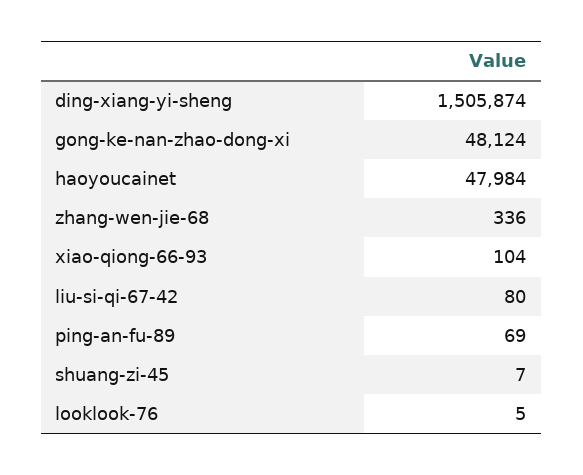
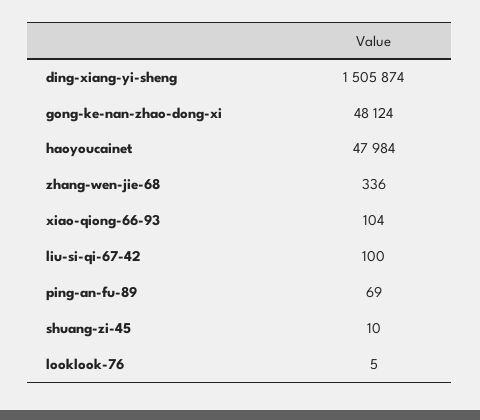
liu-si-qi-67-42: 80 -> 100
shuang-zi-45: 7 -> 10

